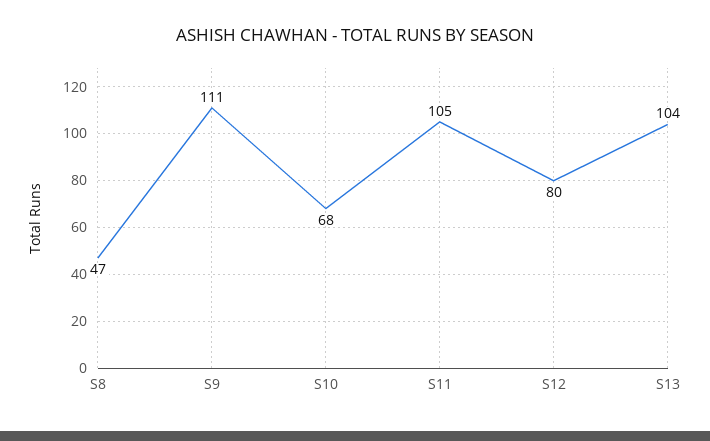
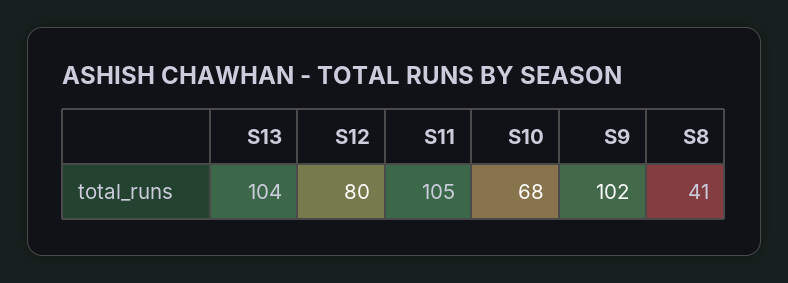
S8: 47 -> 41
S9: 111 -> 102

